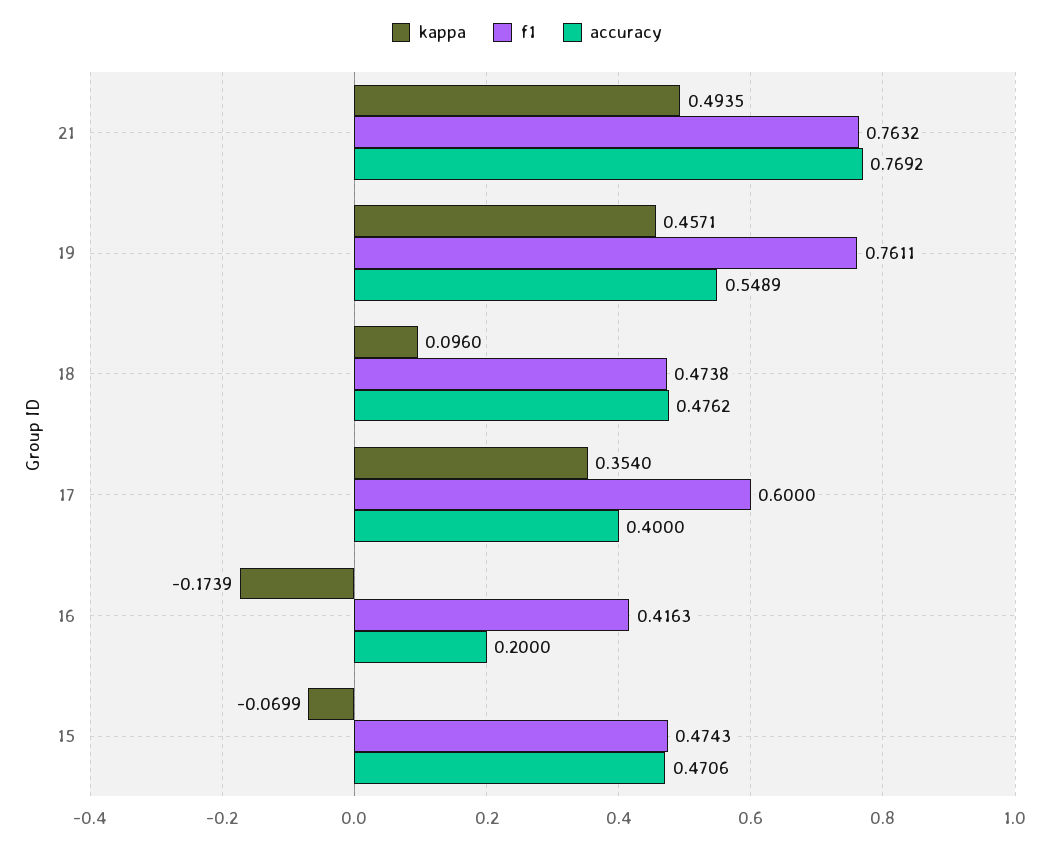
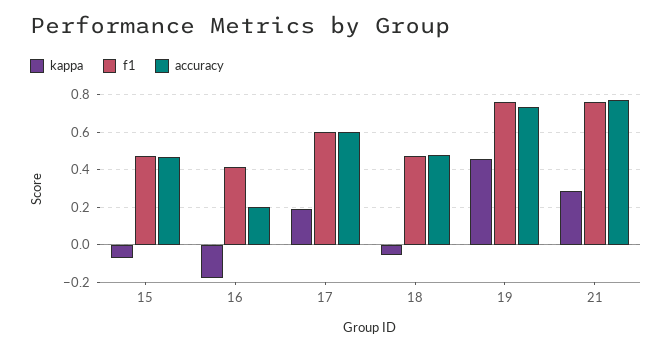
kappa, 21: 0.4935 -> 0.3
accuracy, 19: 0.5489 -> 0.75
kappa, 18: 0.096 -> -0.05
kappa, 17: 0.354 -> 0.2
accuracy, 17: 0.4 -> 0.6

